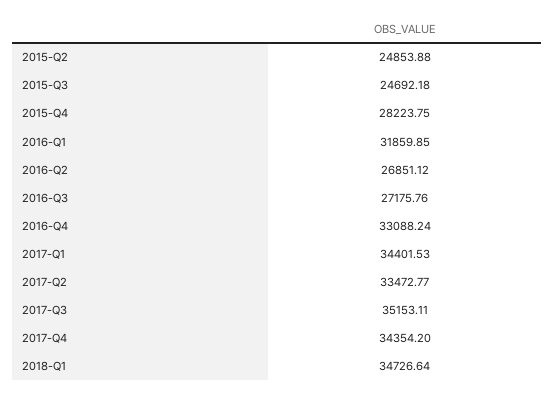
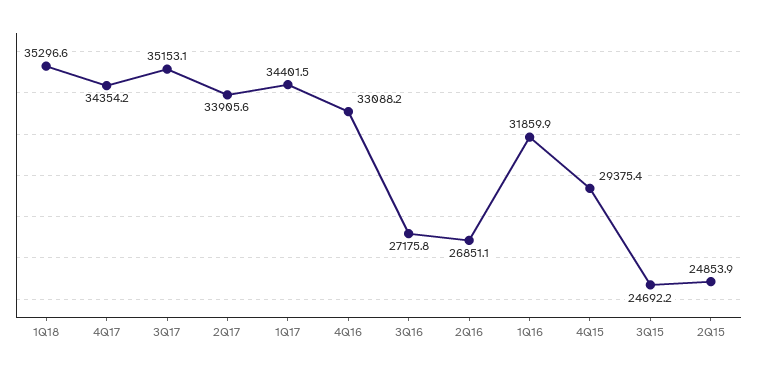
2015-Q4: 28223.75 -> 29375.4
2017-Q2: 33472.77 -> 33905.6
2018-Q1: 34726.64 -> 35296.6

